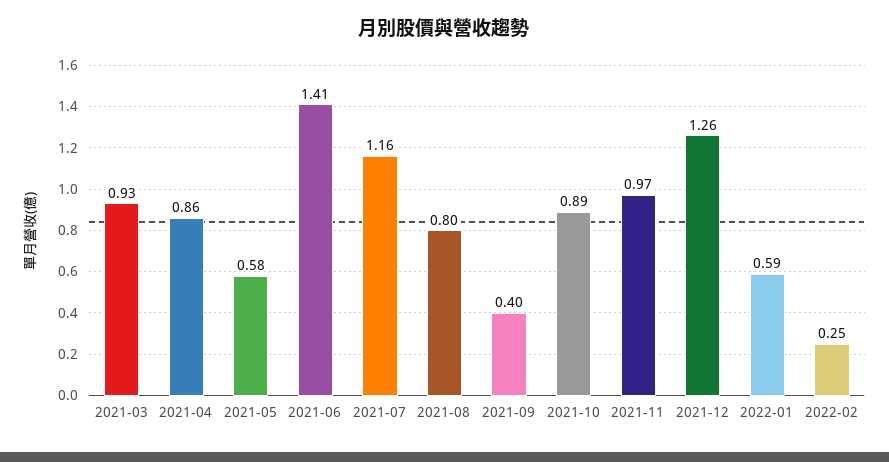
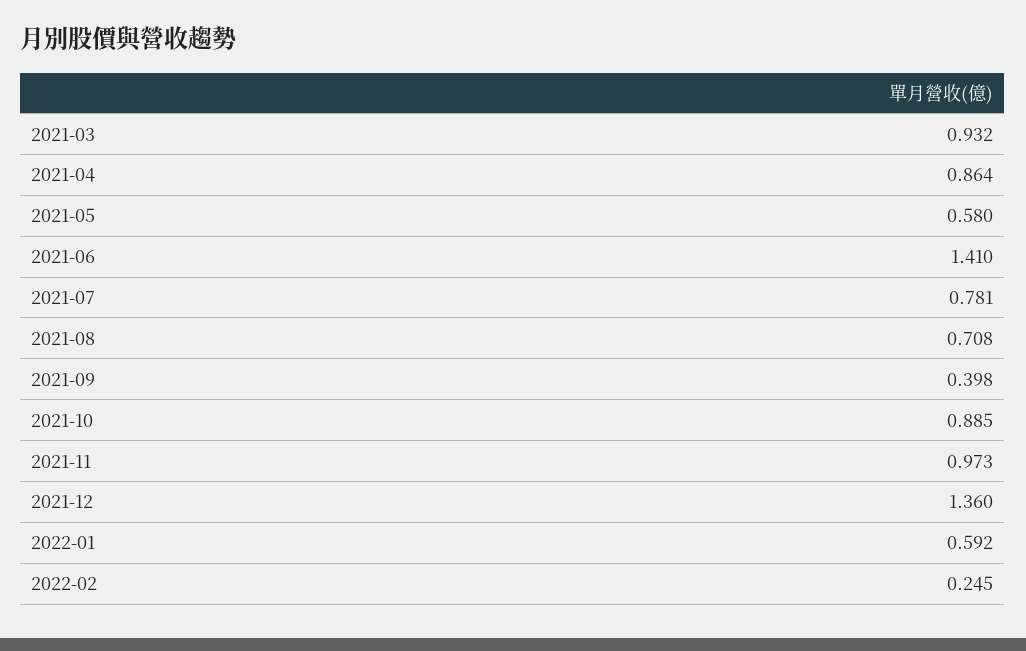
2021-07: 1.16 -> 0.781
2021-08: 0.8 -> 0.708
2021-12: 1.26 -> 1.36

